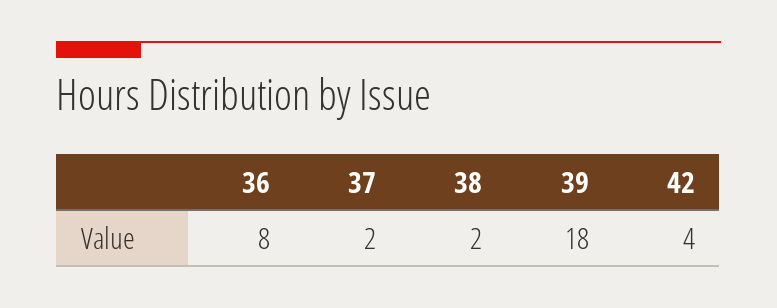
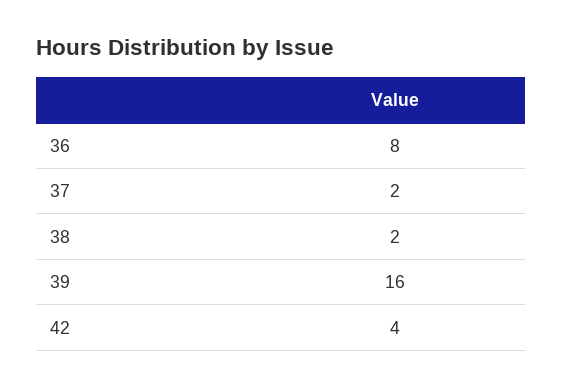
39: 18 -> 16

